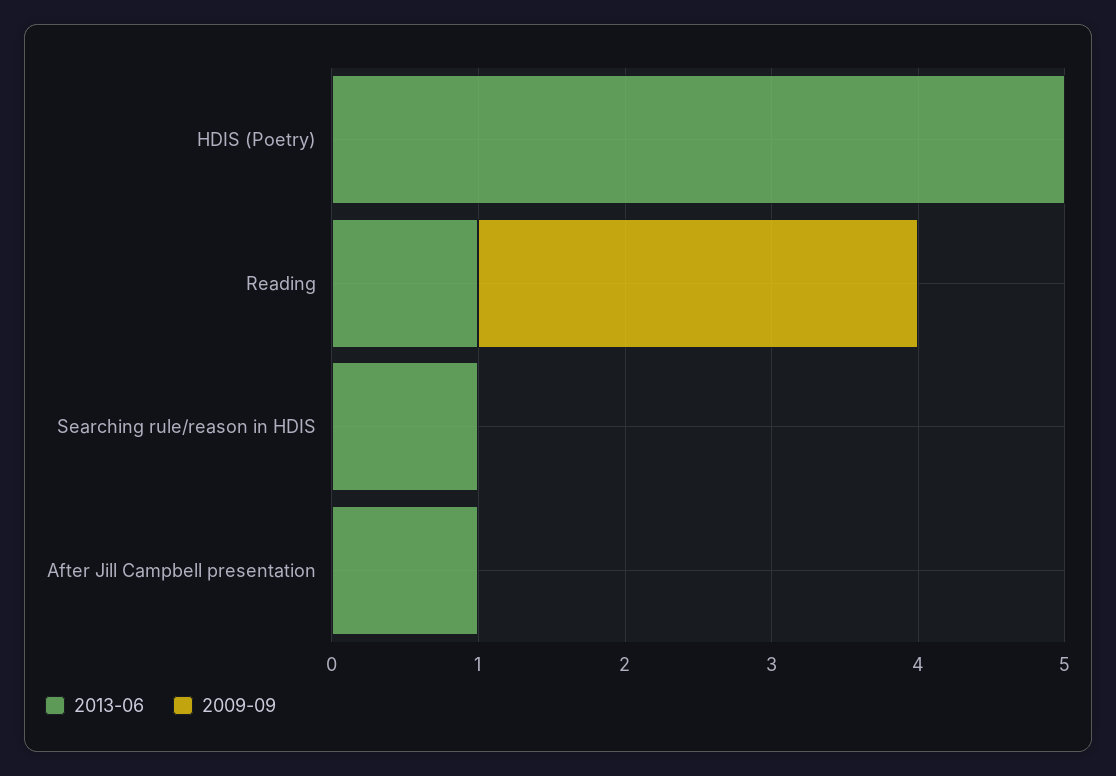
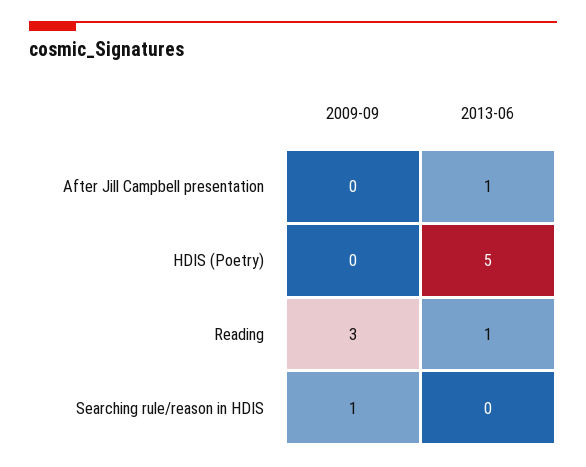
2013-06, Searching rule/reason in HDIS: 1 -> 0
2009-09, Searching rule/reason in HDIS: 0 -> 1

